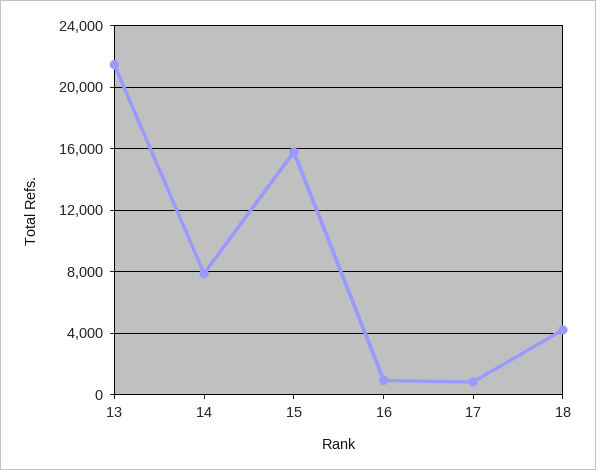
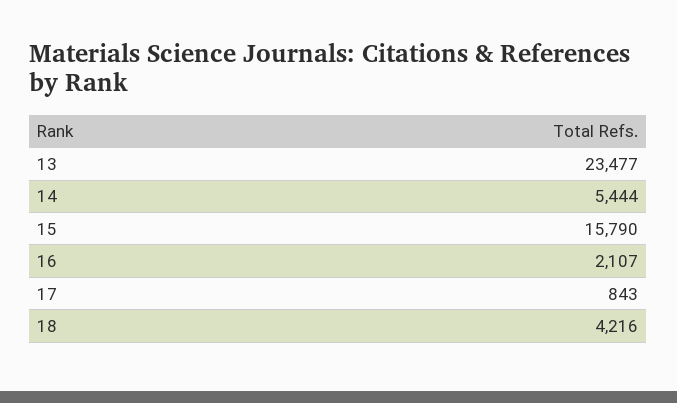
13: 21500 -> 23477
14: 8000 -> 5444
16: 1000 -> 2107

